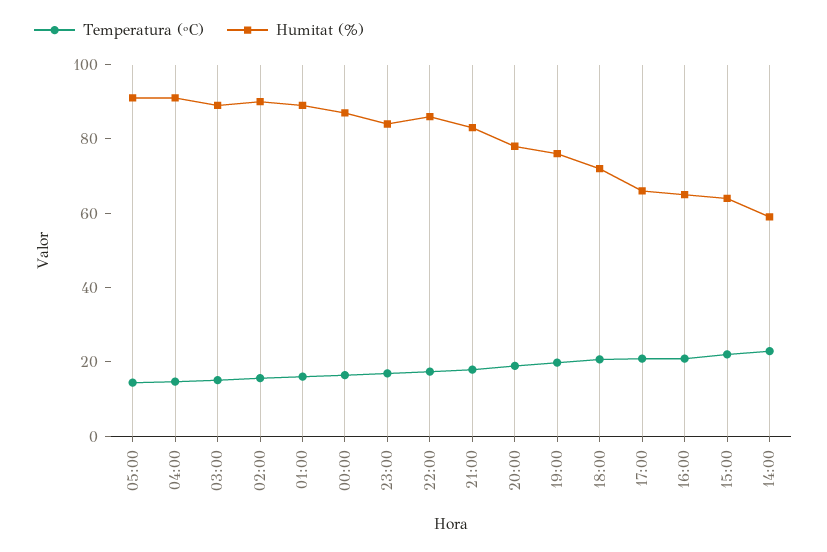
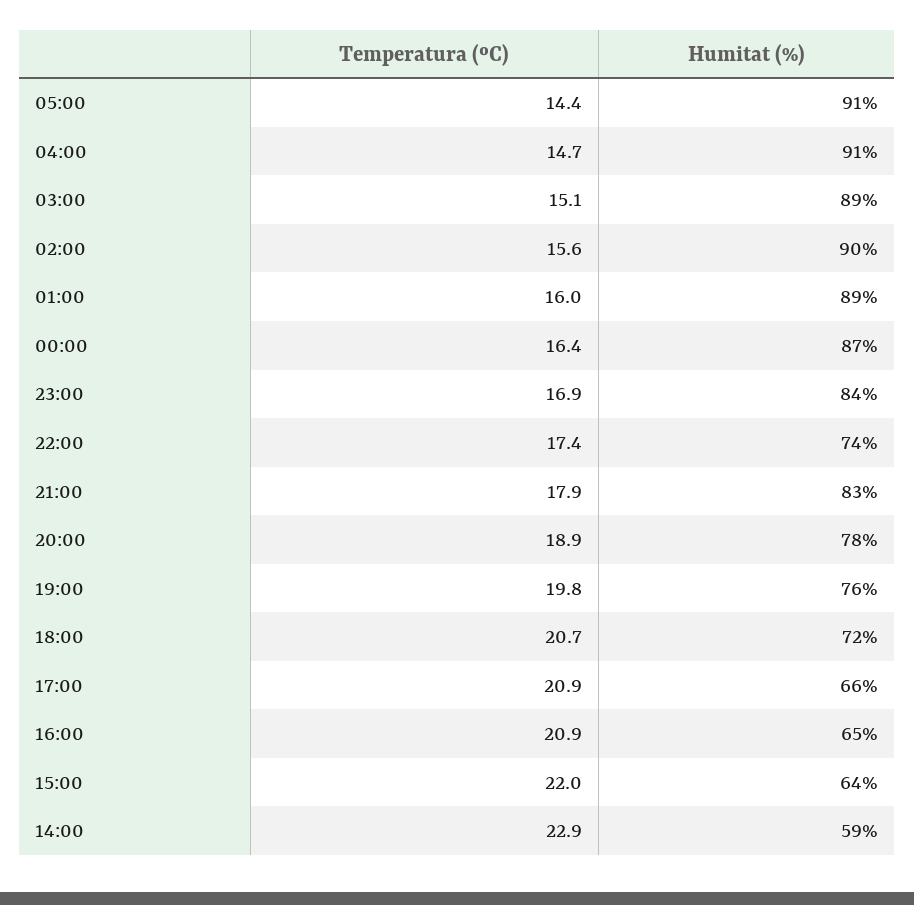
Humitat (%), 22:00: 85 -> 74

